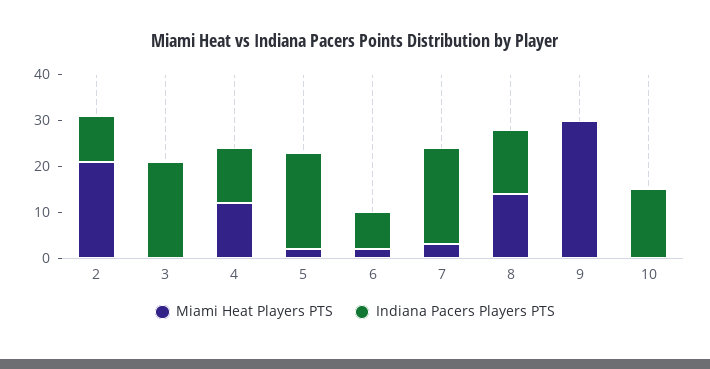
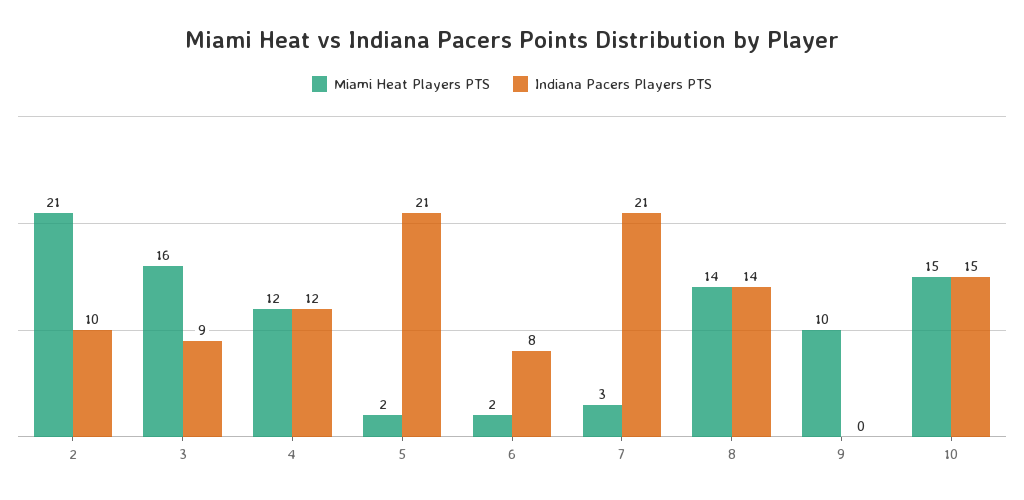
Miami Heat Players PTS, 3: 0 -> 16
Indiana Pacers Players PTS, 3: 20 -> 9
Miami Heat Players PTS, 9: 30 -> 10
Miami Heat Players PTS, 10: 0 -> 15

